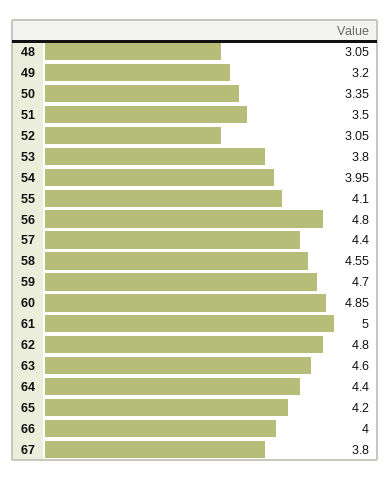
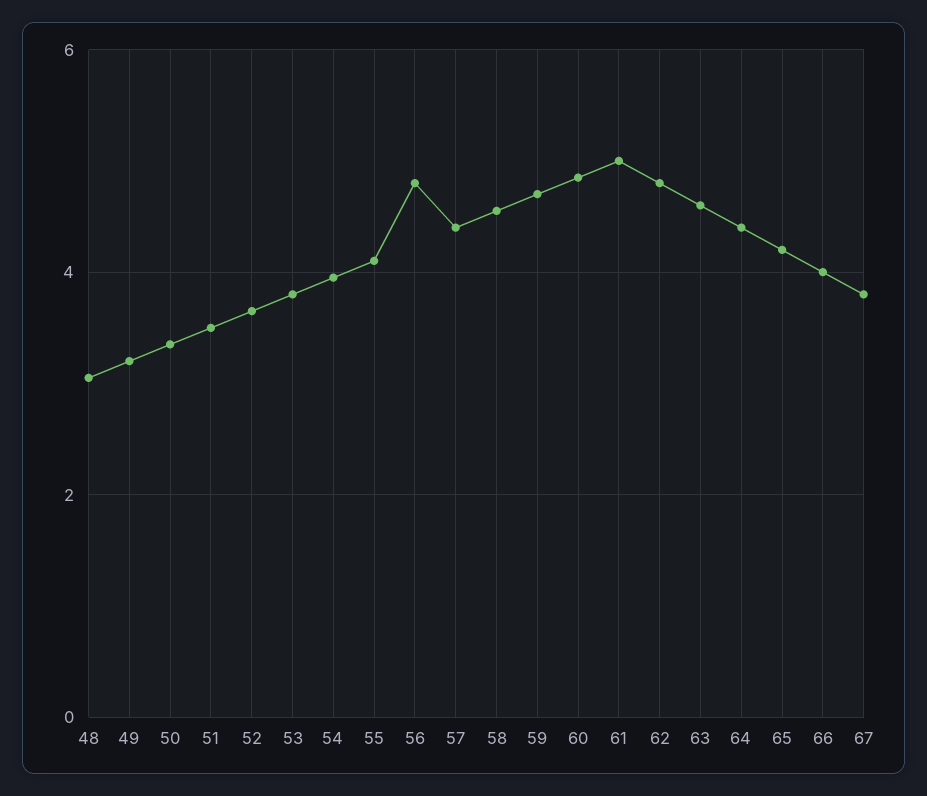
52: 3.05 -> 3.6

